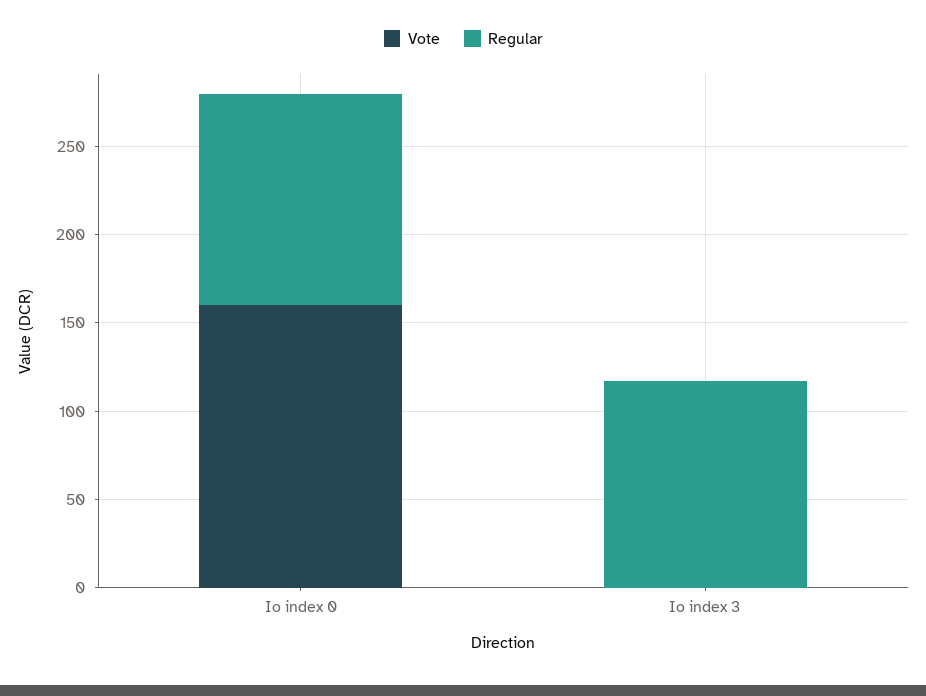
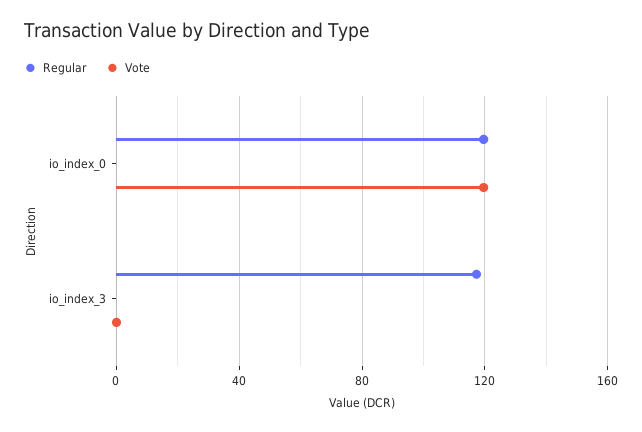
Vote, Io index 0: 160 -> 120

